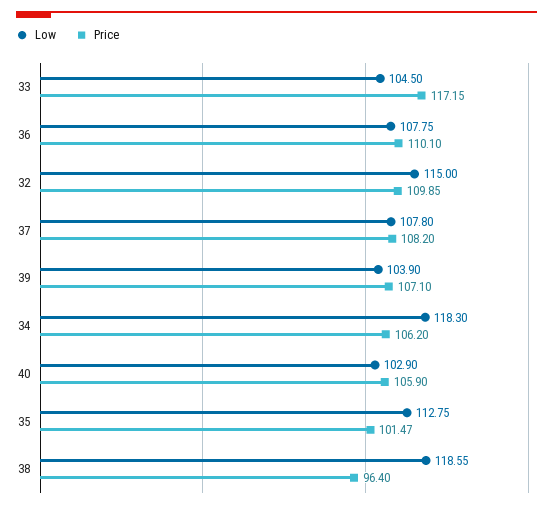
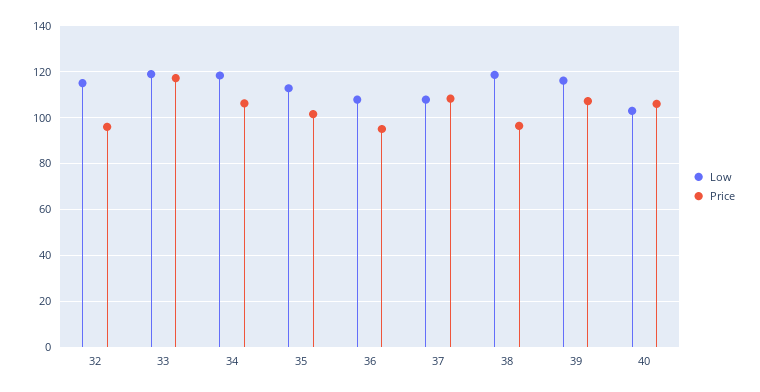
Low, 33: 104.5 -> 120
Price, 36: 110.1 -> 95
Price, 32: 109.85 -> 95
Low, 39: 103.9 -> 115

